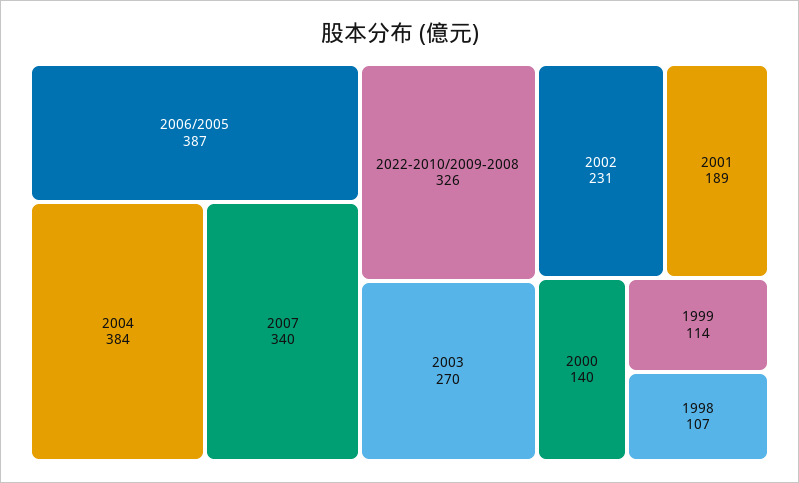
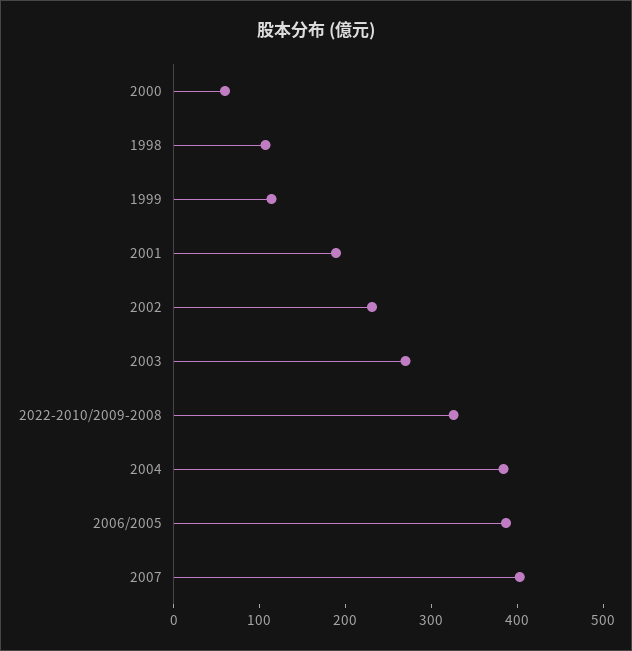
2007: 340 -> 400
2000: 140 -> 60

